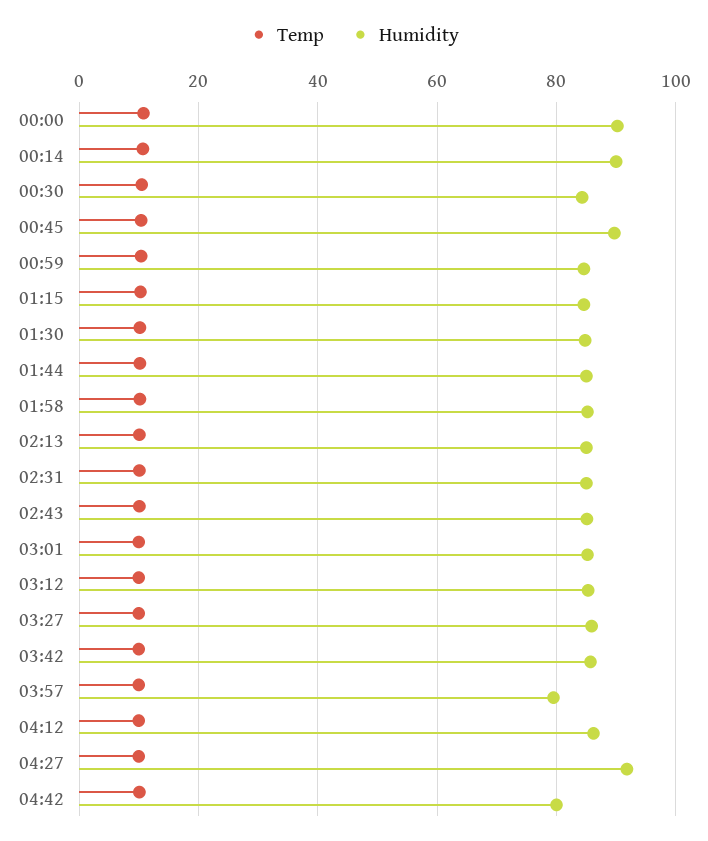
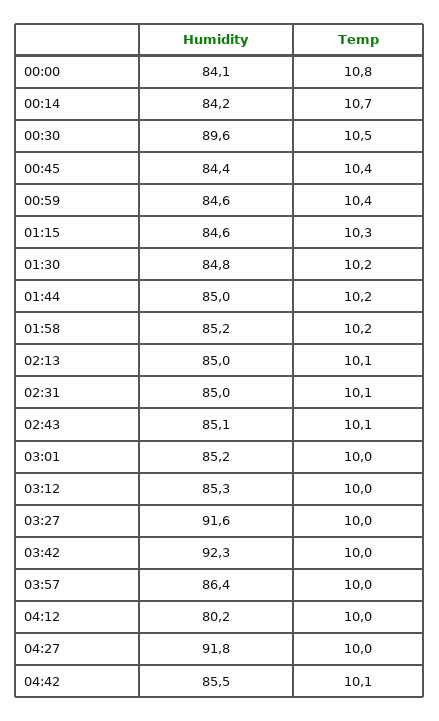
Humidity, 00:00: 90 -> 84.1
Humidity, 00:14: 90 -> 84.2
Humidity, 00:30: 84 -> 89.6
Humidity, 00:45: 90 -> 84.4
Humidity, 03:27: 86 -> 91.6
Humidity, 03:42: 86 -> 92.3
Humidity, 03:57: 80 -> 86.4
Humidity, 04:12: 86 -> 80.2
Humidity, 04:42: 80 -> 85.5

